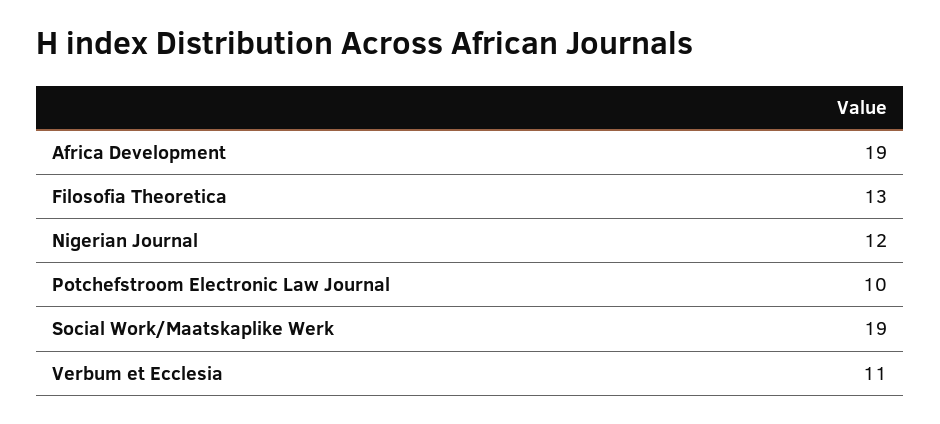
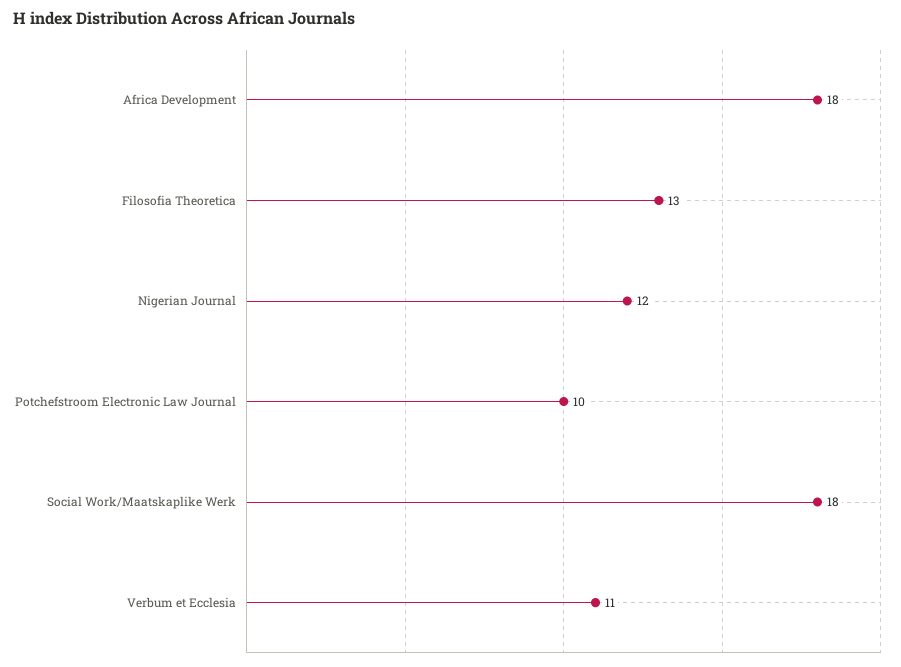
Africa Development: 19 -> 18
Social Work/Maatskaplike Werk: 19 -> 18

